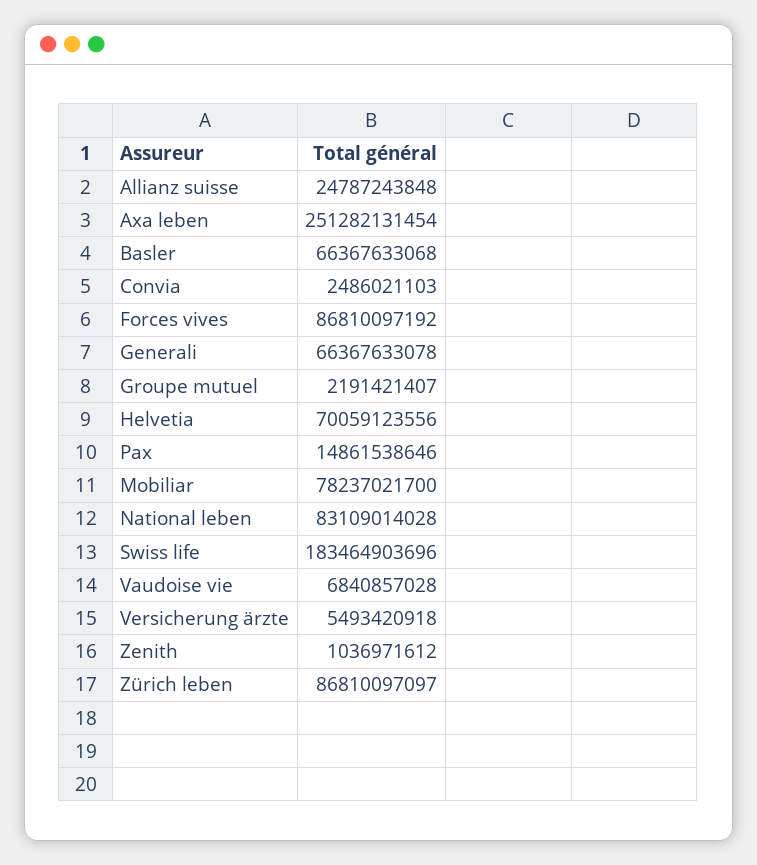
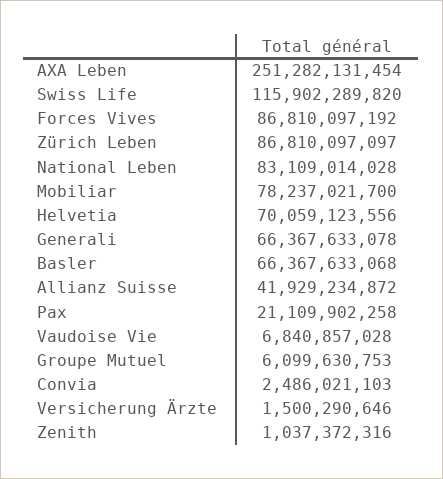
Allianz suisse: 24787243848 -> 41929234872
Groupe mutuel: 2191421407 -> 6099630753
Pax: 14861538646 -> 21109902258
Swiss life: 183464903696 -> 115902289820
Versicherung ärzte: 5493420918 -> 1500290646
Zenith: 1036971612 -> 1037372316

